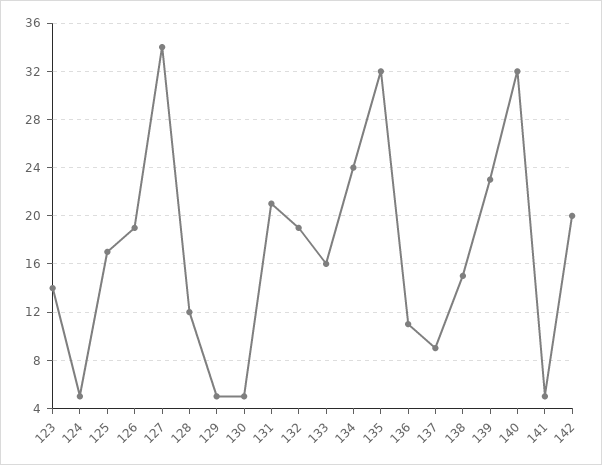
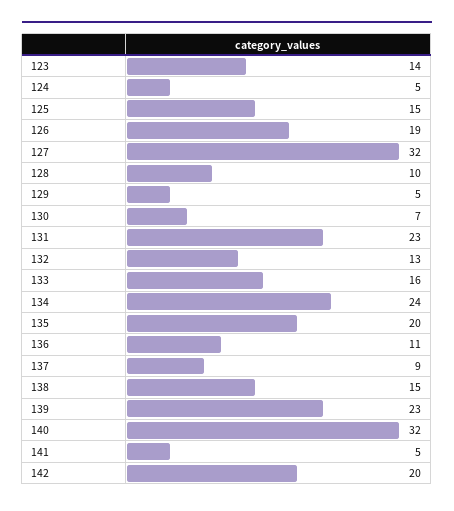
125: 17 -> 15
127: 34 -> 32
128: 12 -> 10
130: 5 -> 7
131: 21 -> 23
132: 19 -> 13
135: 32 -> 20

